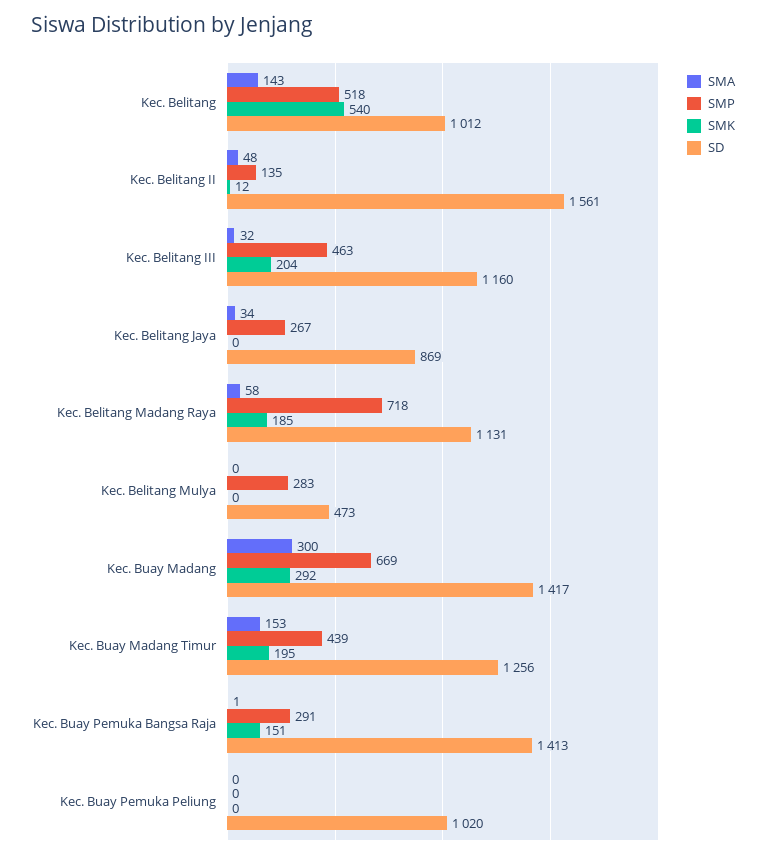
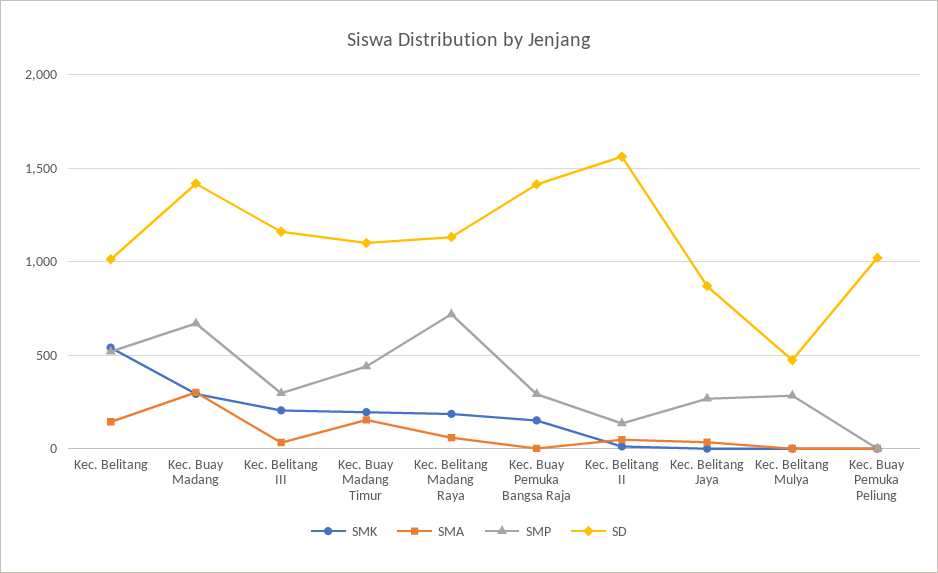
SMP, Kec. Belitang III: 463 -> 300
SD, Kec. Buay Madang Timur: 1256 -> 1100

